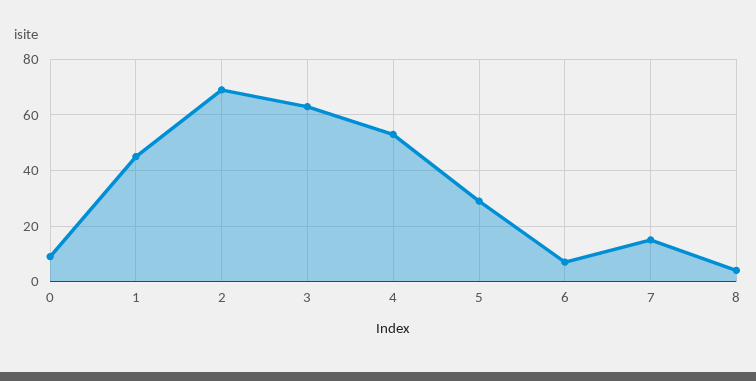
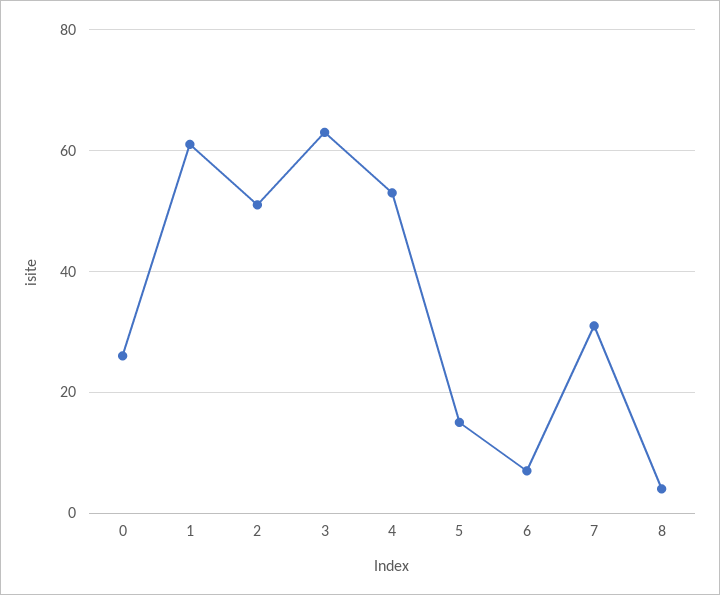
0: 10 -> 25
1: 45 -> 60
2: 70 -> 50
5: 30 -> 15
7: 15 -> 30

